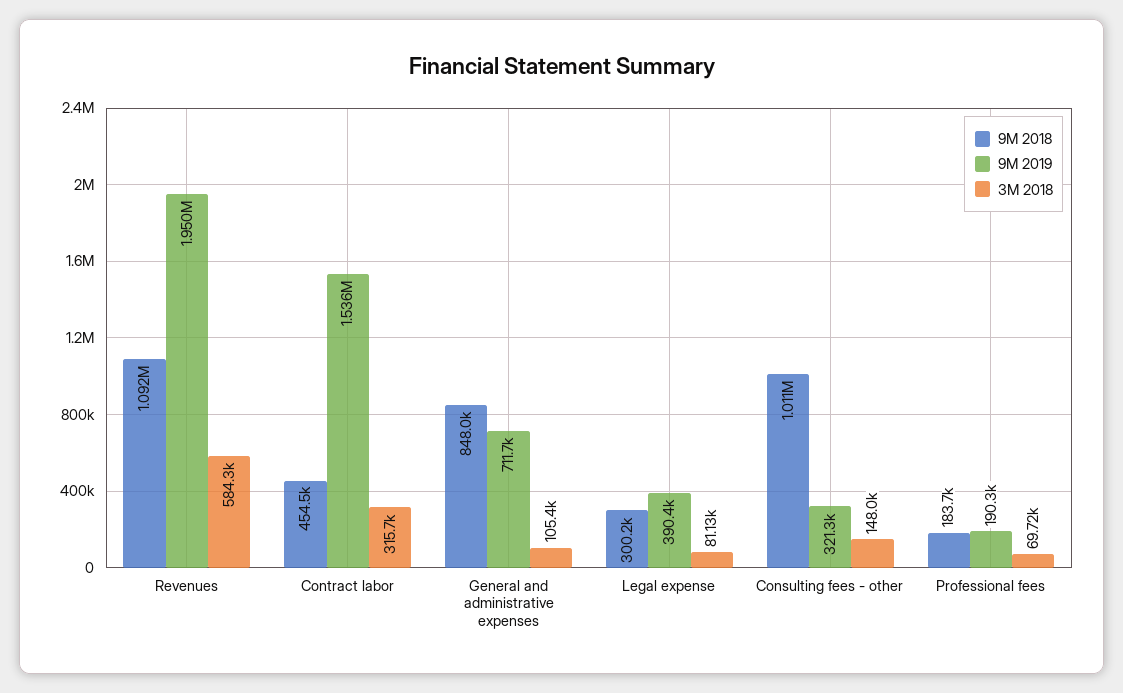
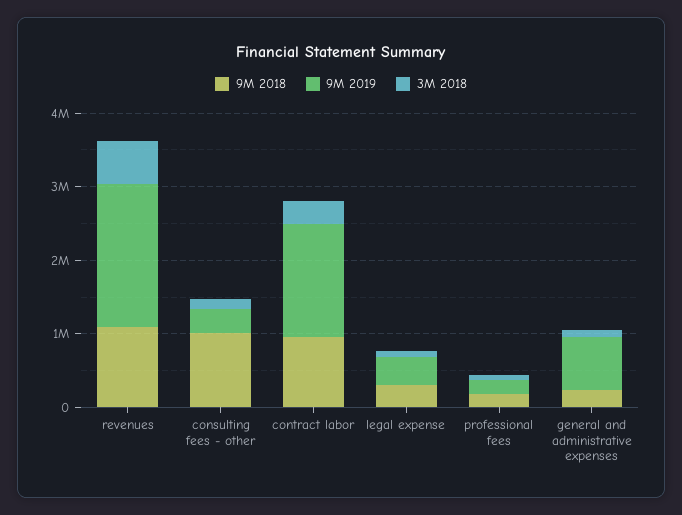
9M 2018, Contract labor: 454500 -> 1000000
9M 2018, General and administrative expenses: 848000 -> 200000

